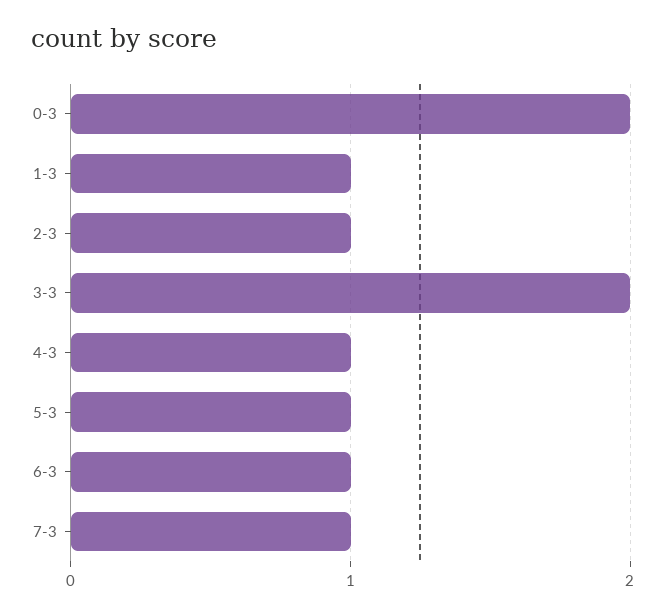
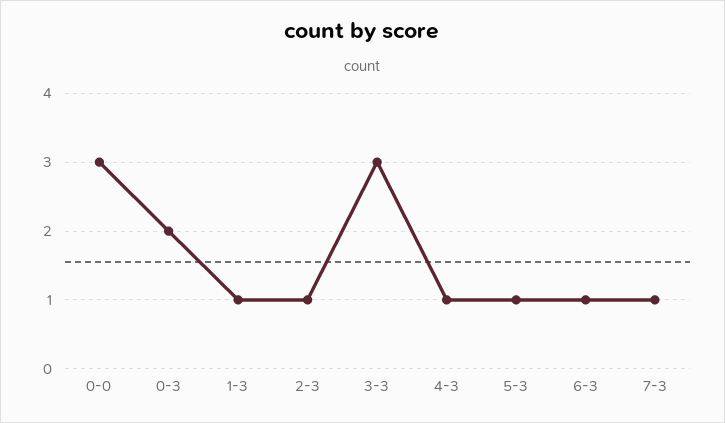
3-3: 2 -> 3
0-0: none -> 3

